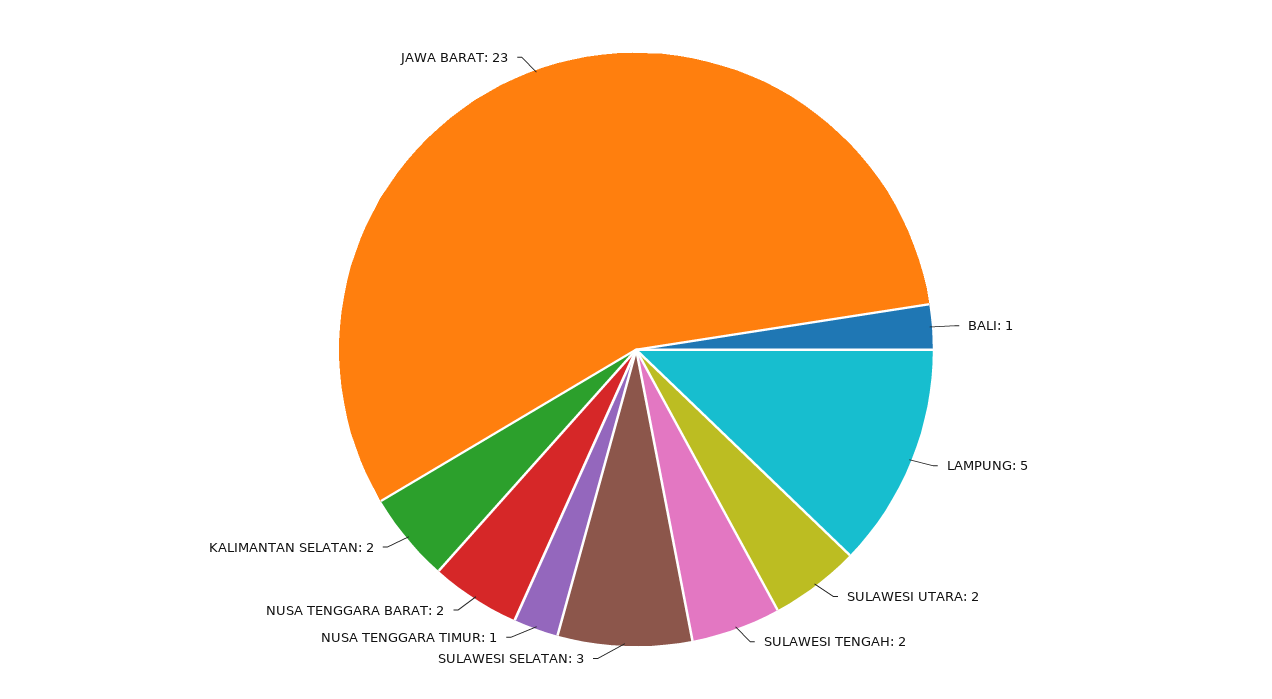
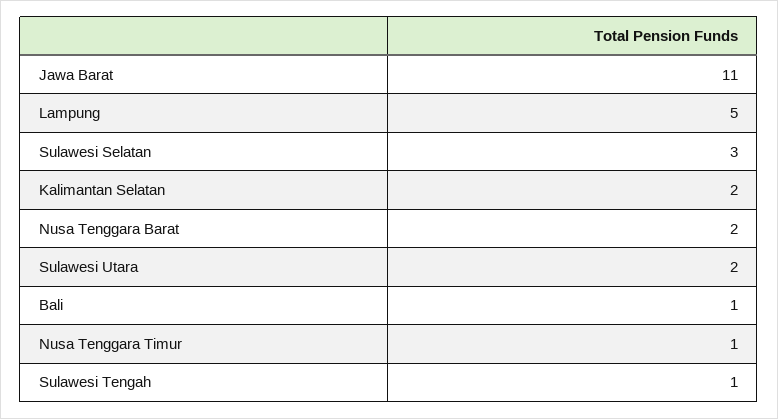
SULAWESI TENGAH: 2 -> 1
JAWA BARAT: 23 -> 11

